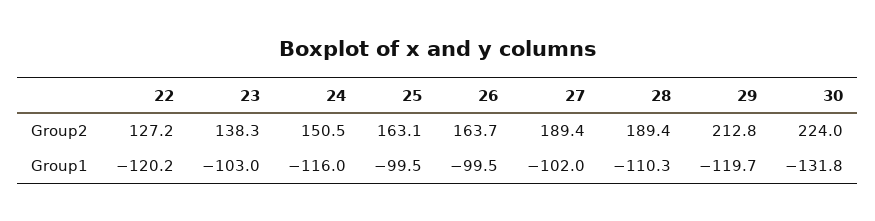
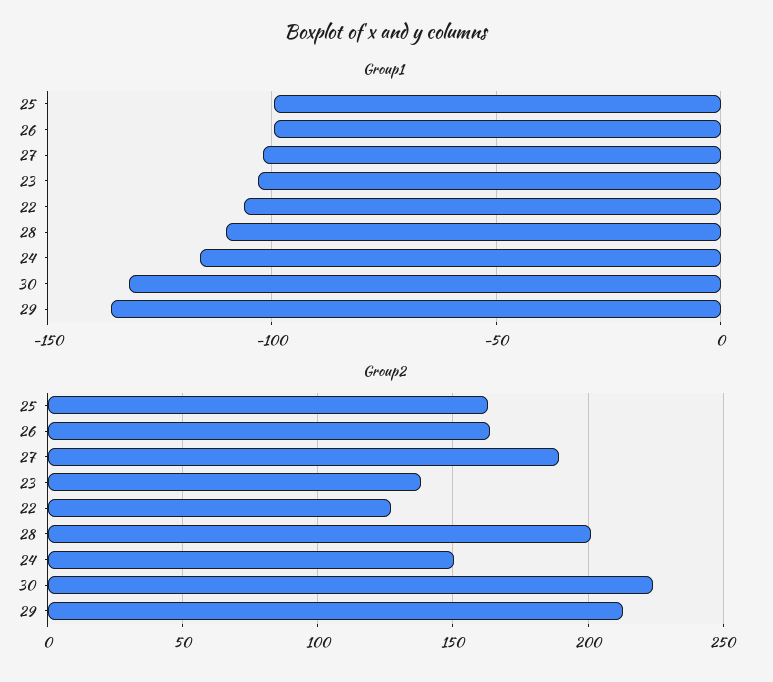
Group2, 28: 189.4 -> 200
Group1, 22: -120.2 -> -105
Group1, 29: -119.7 -> -135

